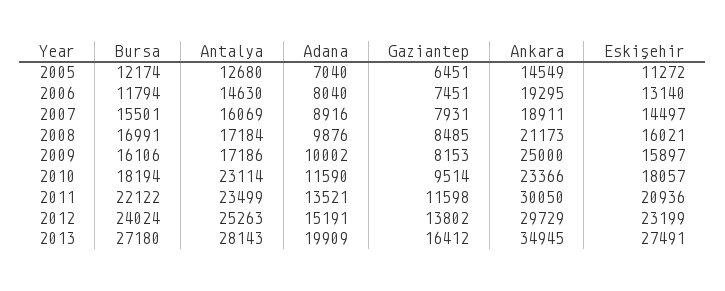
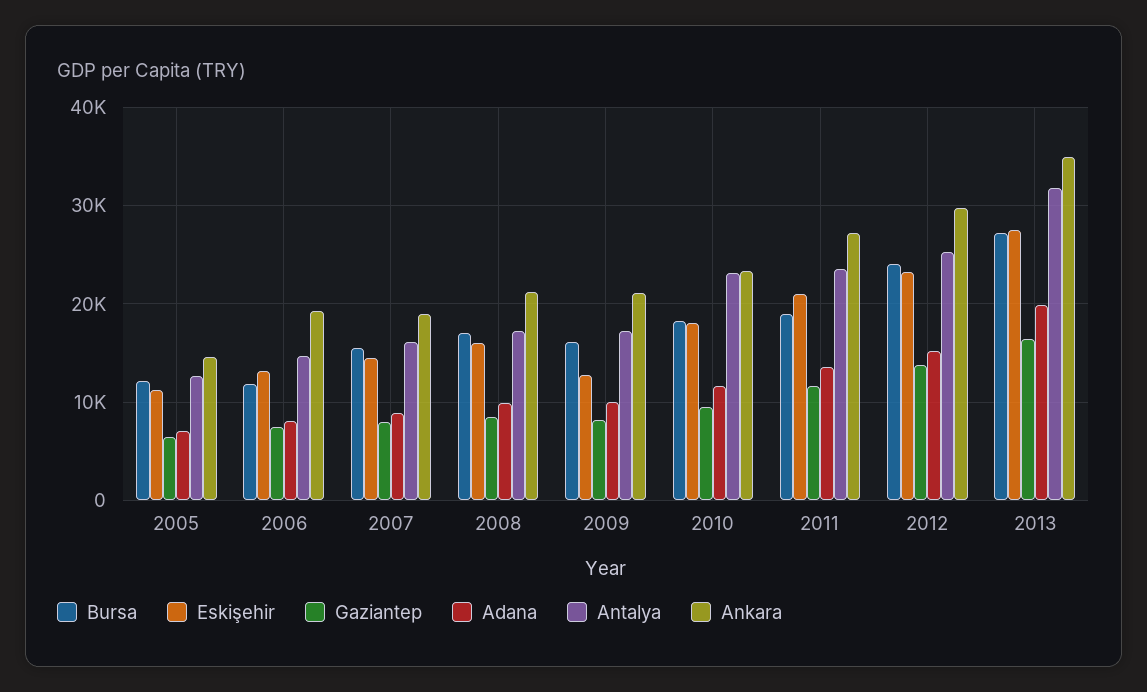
Ankara, 2009: 25000 -> 21000
Eskişehir, 2009: 15897 -> 13000
Bursa, 2011: 22122 -> 19000
Ankara, 2011: 30050 -> 27000
Antalya, 2013: 28143 -> 32000

